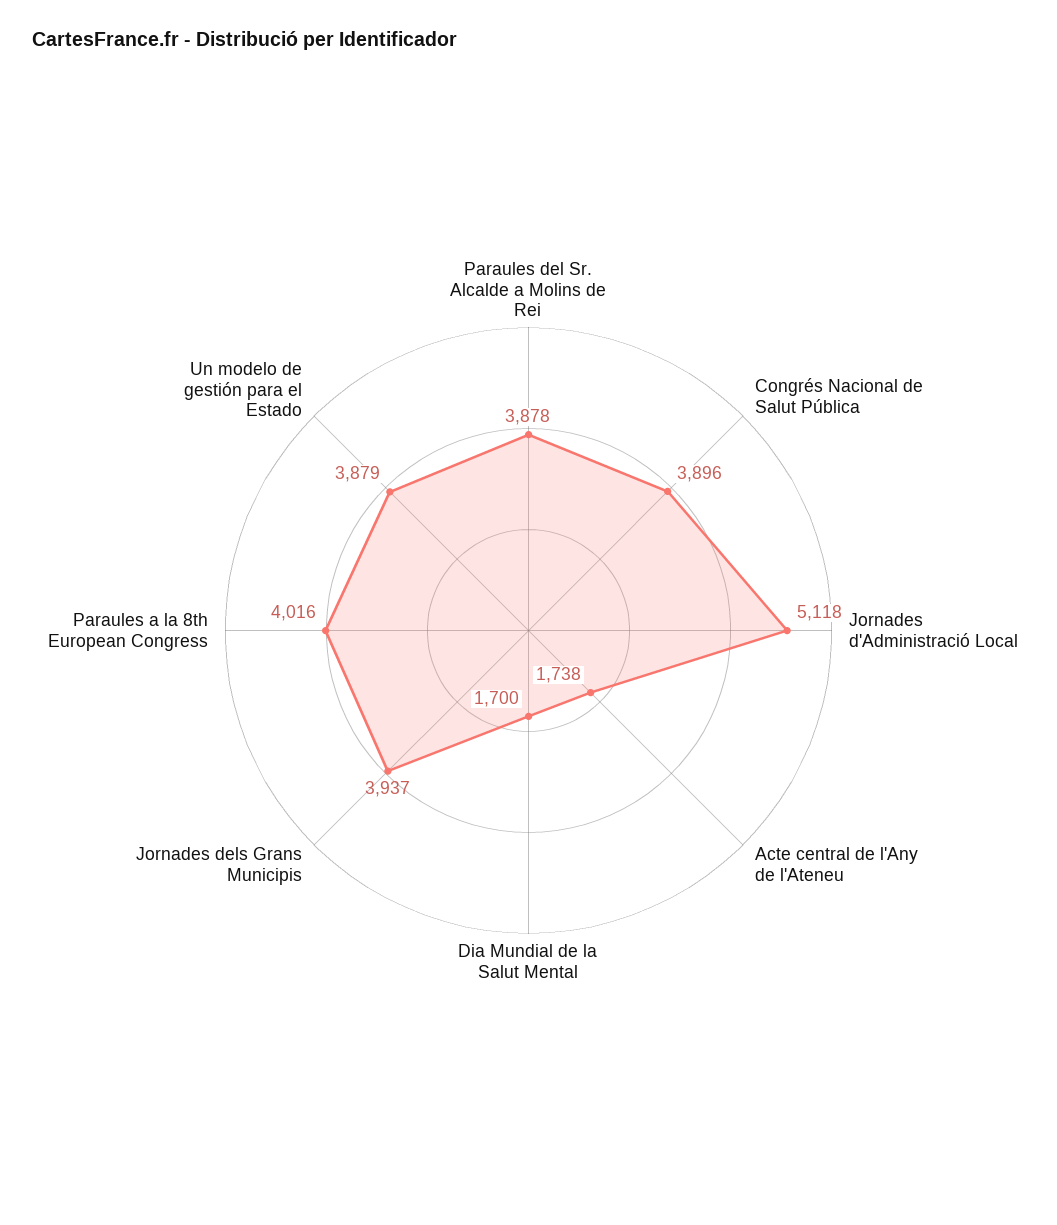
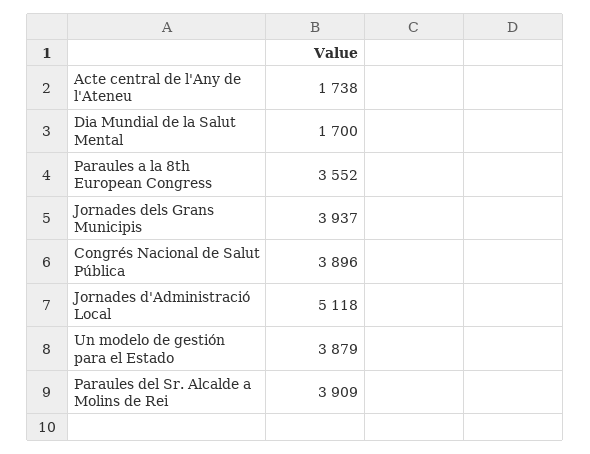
Paraules del Sr. Alcalde a Molins de Rei: 3878 -> 3909
Paraules a la 8th European Congress: 4016 -> 3552

